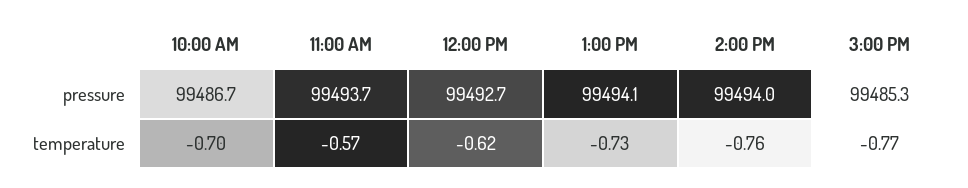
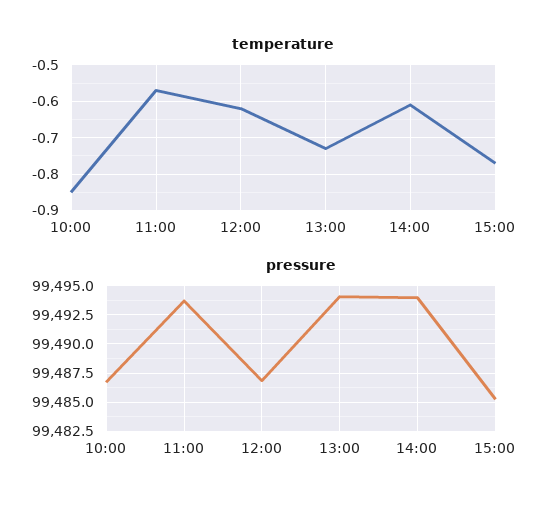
pressure, 12:00 PM: 99492.7 -> 99487.5
temperature, 10:00 AM: -0.7 -> -0.85
temperature, 2:00 PM: -0.76 -> -0.6

